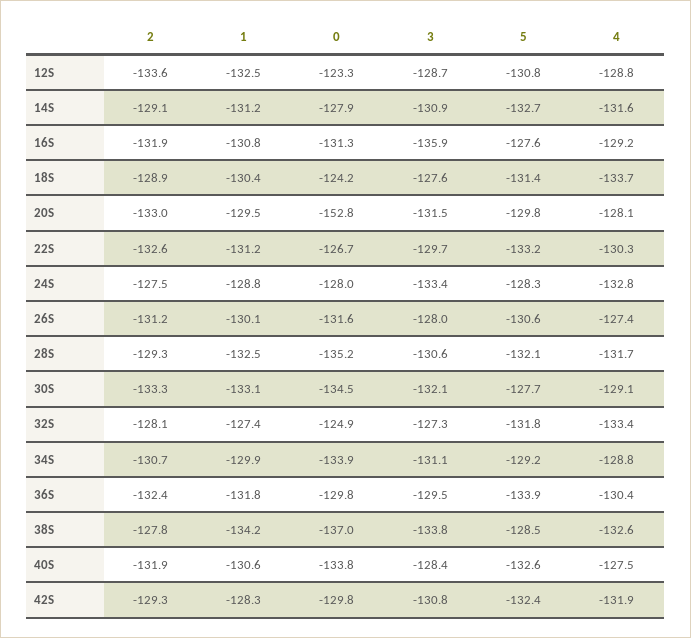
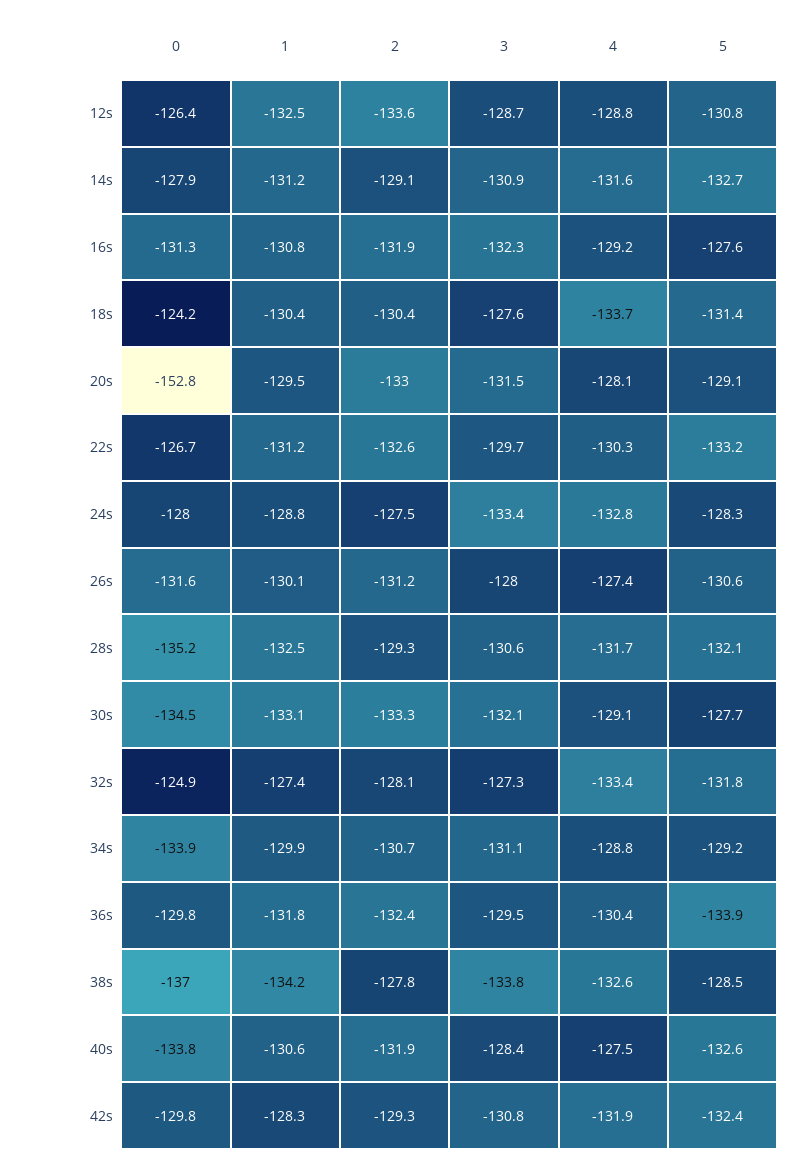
0, 12S: -123.3 -> -126.4
3, 16S: -135.9 -> -132.3
2, 18S: -128.9 -> -130.4
5, 20S: -129.8 -> -129.1

